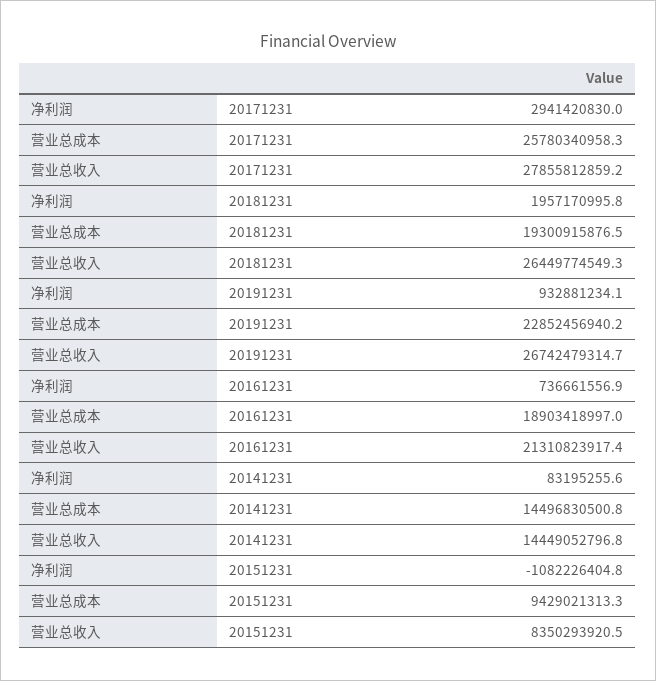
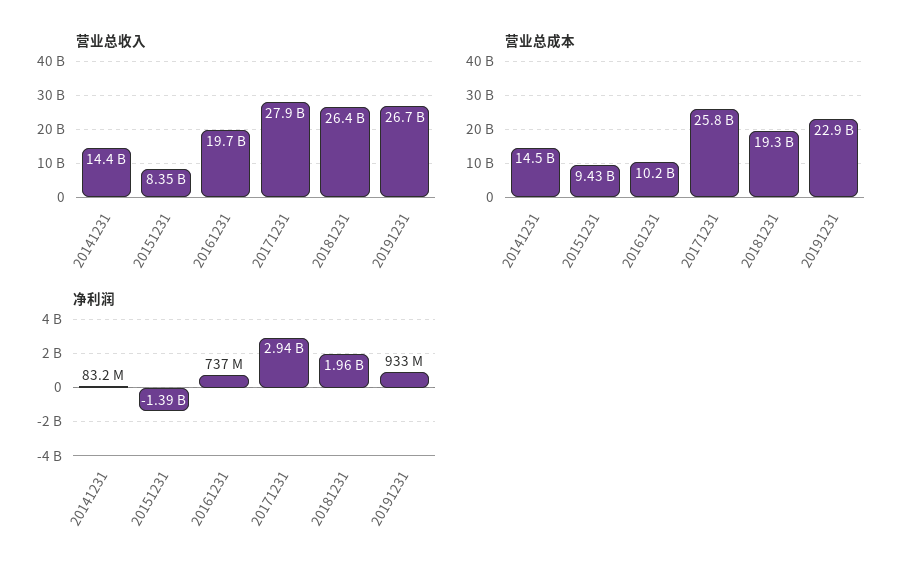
营业总成本, 20161231: 18903418997 -> 10200000000
营业总收入, 20161231: 21310823917.4 -> 19700000000
净利润, 20151231: -1082226404.8 -> -1390000000

